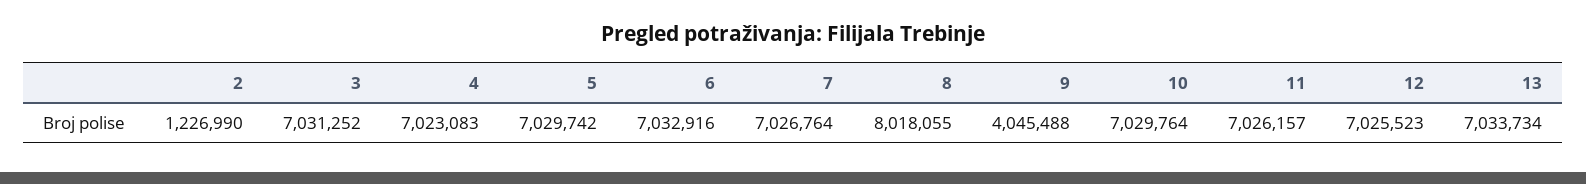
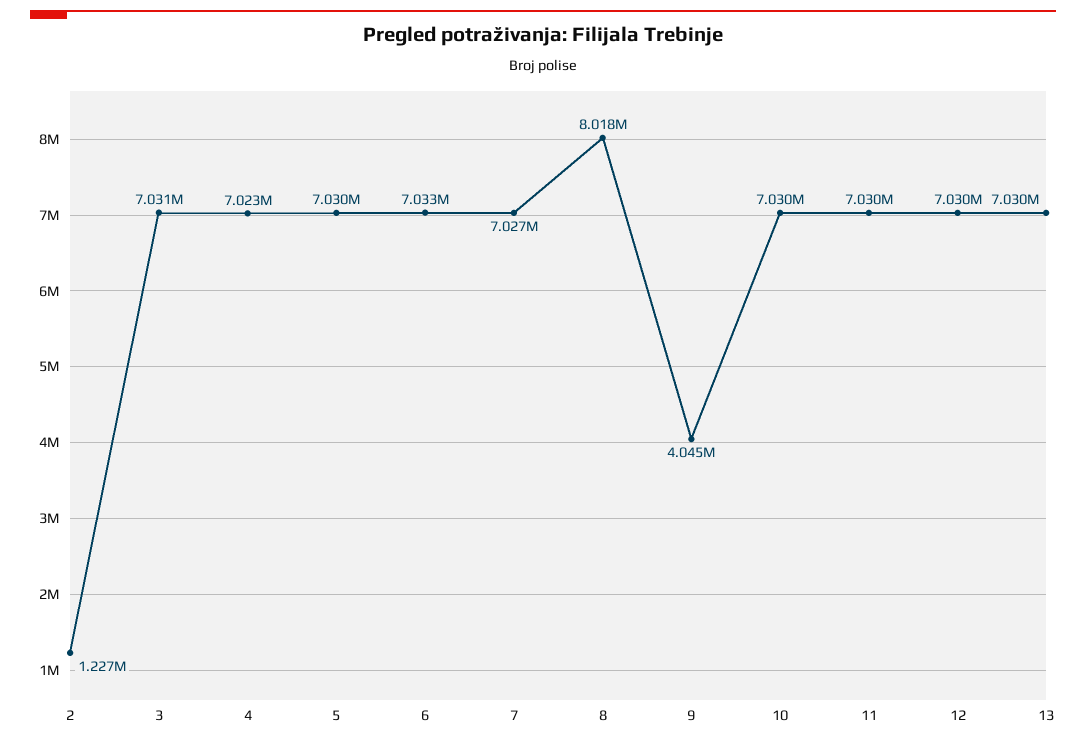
11: 7026157 -> 7030000
12: 7025523 -> 7030000
13: 7033734 -> 7030000

